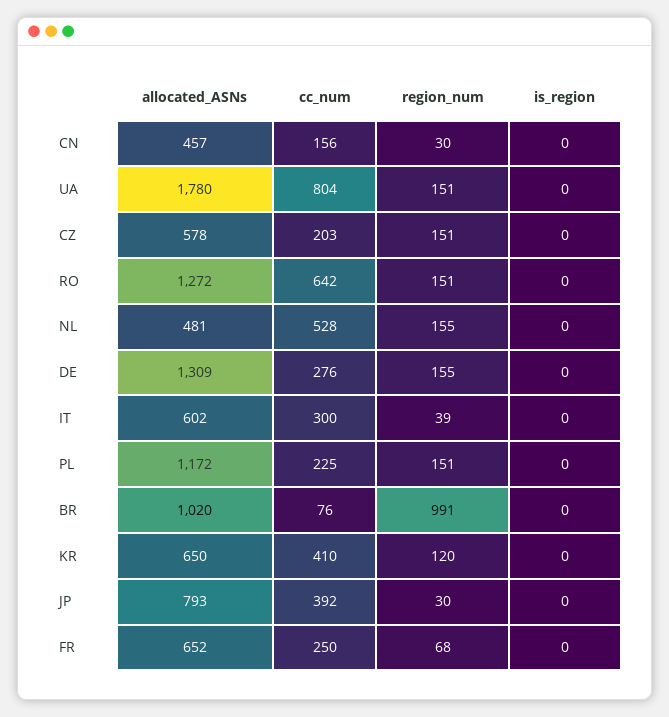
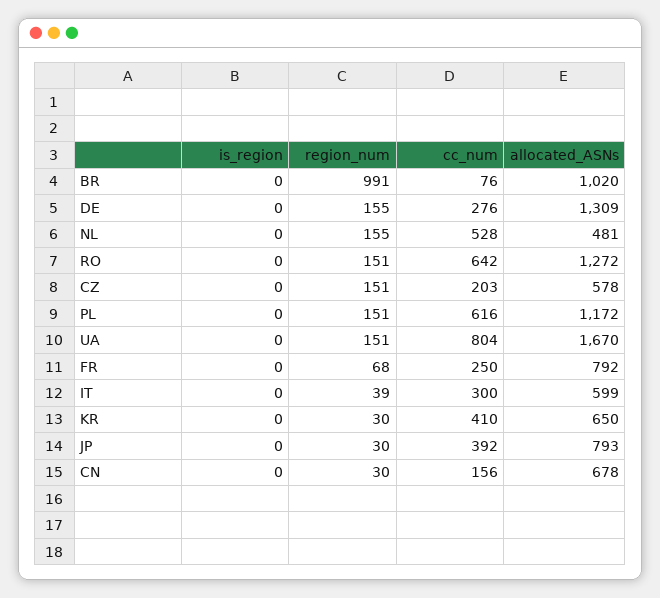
allocated_ASNs, CN: 457 -> 678
allocated_ASNs, UA: 1780 -> 1670
allocated_ASNs, IT: 602 -> 599
cc_num, PL: 225 -> 616
region_num, KR: 120 -> 30
allocated_ASNs, FR: 652 -> 792

